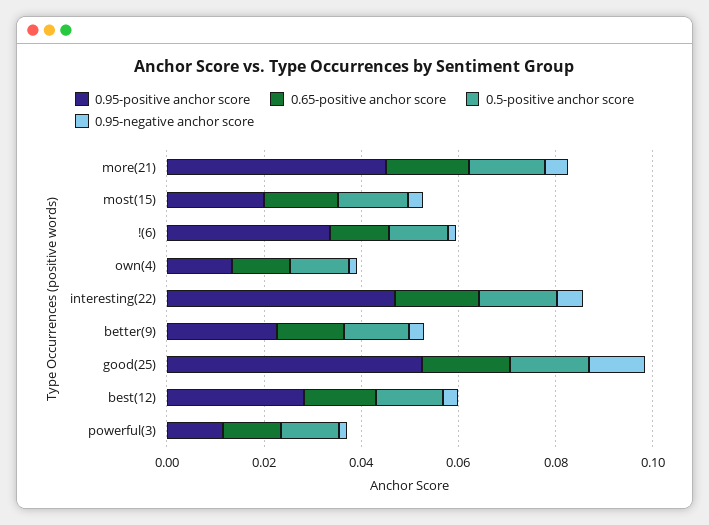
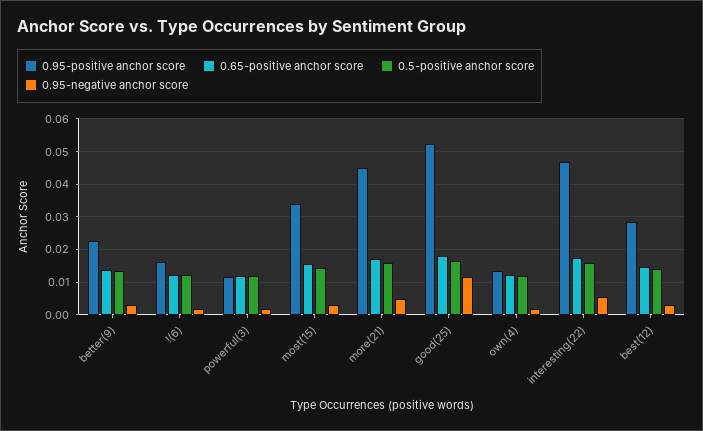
0.95-positive anchor score, most(15): 0.02 -> 0.034
0.95-positive anchor score, !(6): 0.035 -> 0.016

